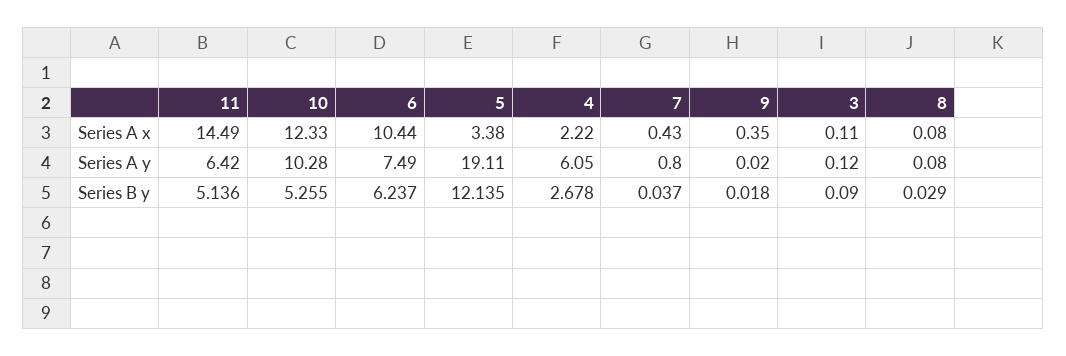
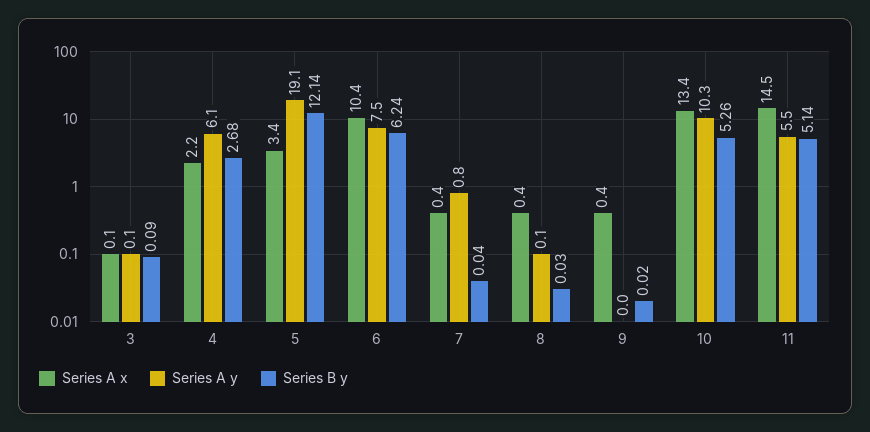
Series A x, 10: 12.33 -> 13.4
Series A x, 8: 0.08 -> 0.4
Series A y, 11: 6.42 -> 5.5

